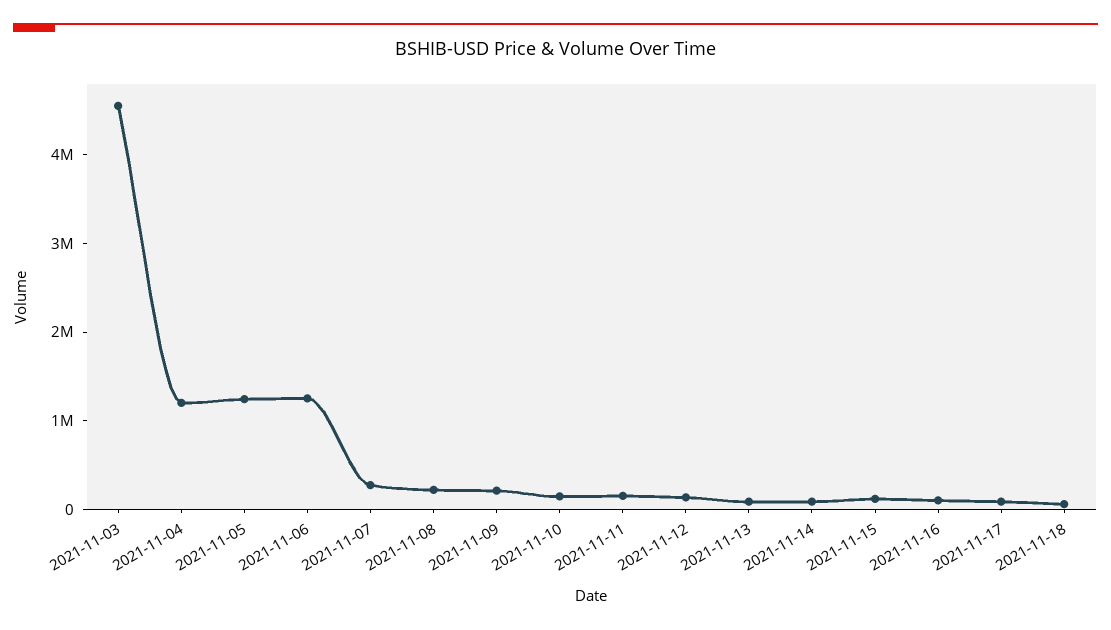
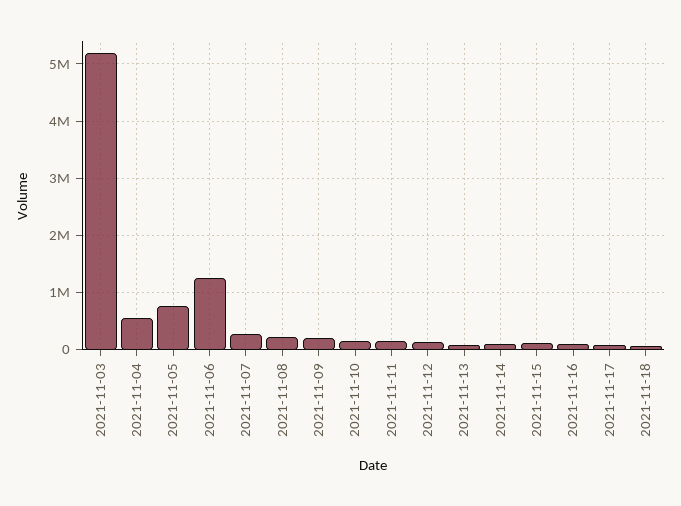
2021-11-03: 4600000 -> 5200000
2021-11-04: 1200000 -> 600000
2021-11-05: 1200000 -> 800000

